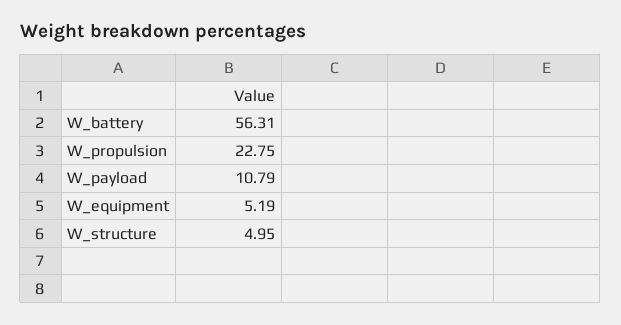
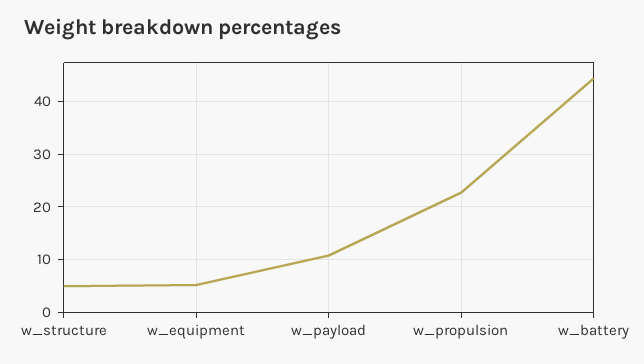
W_battery: 56.31 -> 44

